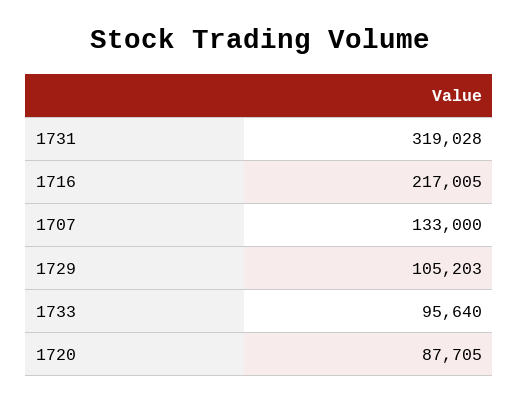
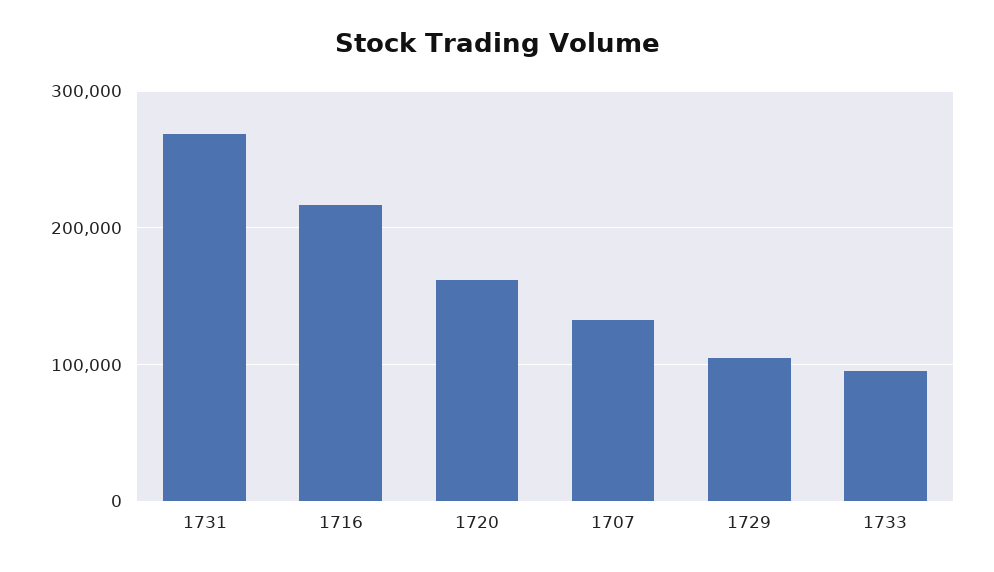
1731: 319028 -> 270000
1720: 87705 -> 160000

